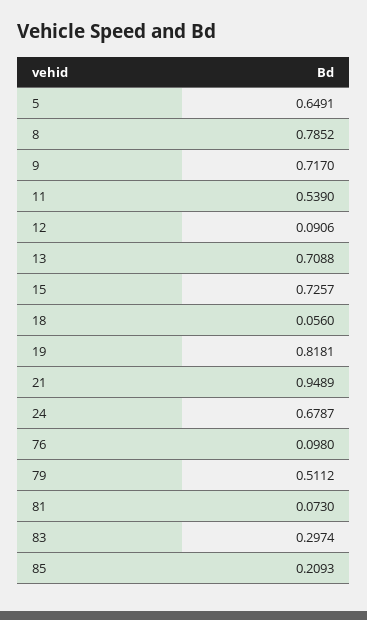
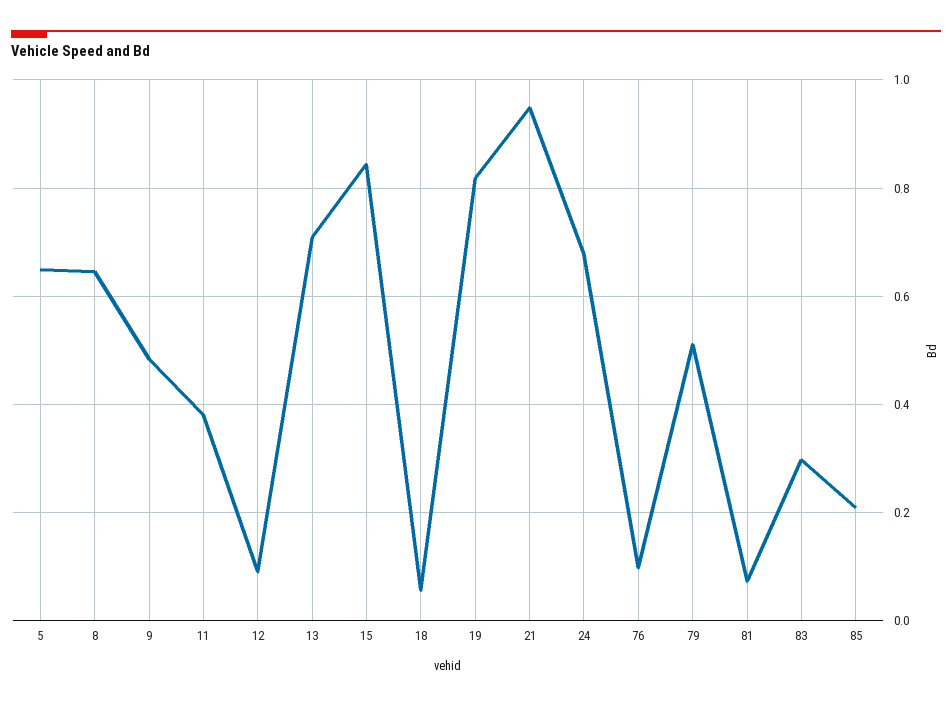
8: 0.7852 -> 0.64
9: 0.717 -> 0.48
11: 0.539 -> 0.38
15: 0.7257 -> 0.84

